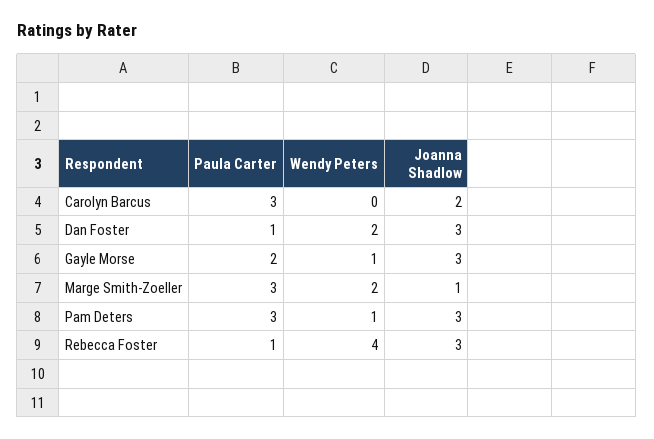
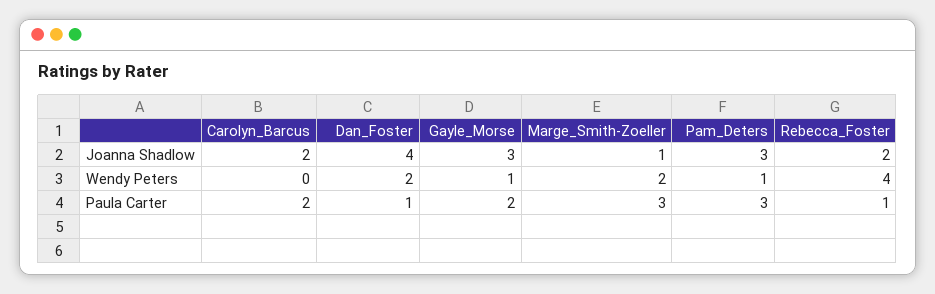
Paula Carter, Carolyn Barcus: 3 -> 2
Joanna Shadlow, Dan Foster: 3 -> 4
Joanna Shadlow, Rebecca Foster: 3 -> 2

